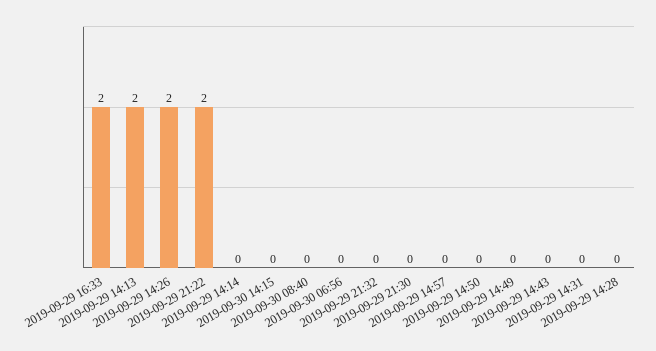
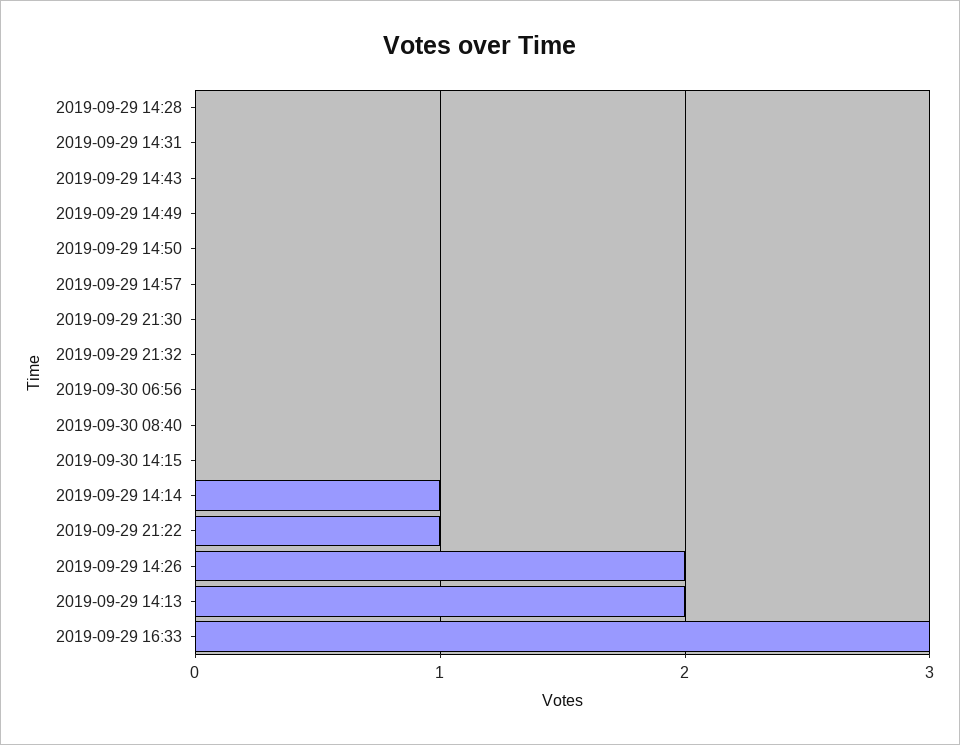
2019-09-29 16:33: 2 -> 3
2019-09-29 21:22: 2 -> 1
2019-09-29 14:14: 0 -> 1

